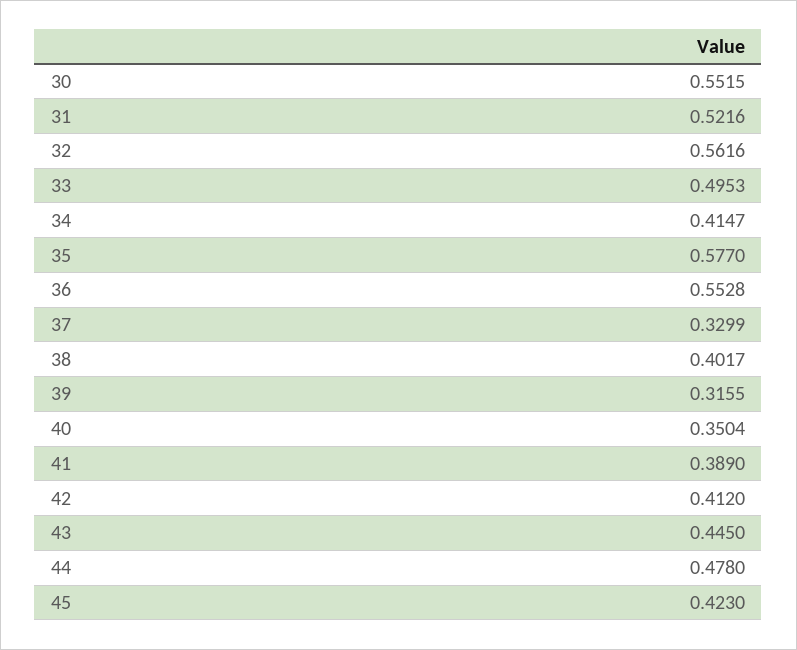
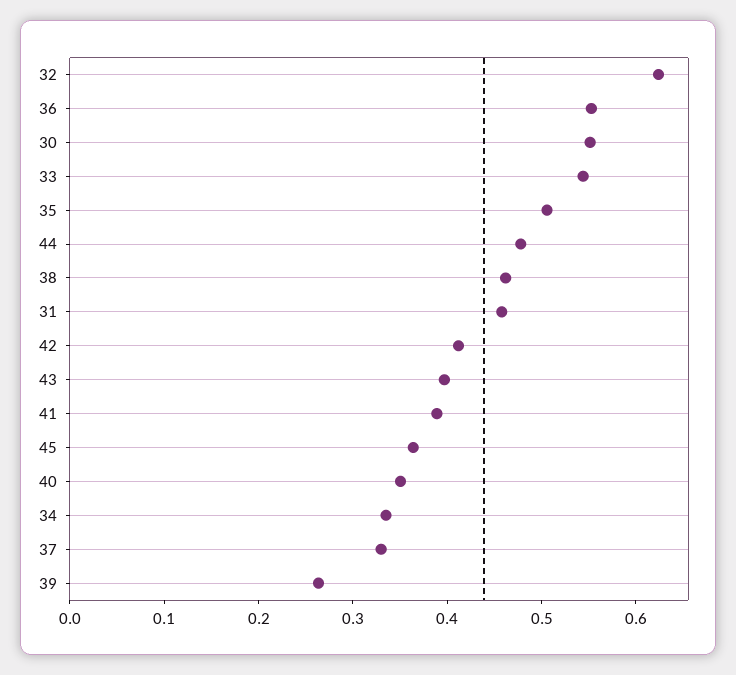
31: 0.5216 -> 0.46
32: 0.5616 -> 0.62
33: 0.4953 -> 0.54
34: 0.4147 -> 0.34
35: 0.577 -> 0.5
38: 0.4017 -> 0.46
39: 0.3155 -> 0.26
43: 0.445 -> 0.4
45: 0.423 -> 0.36

